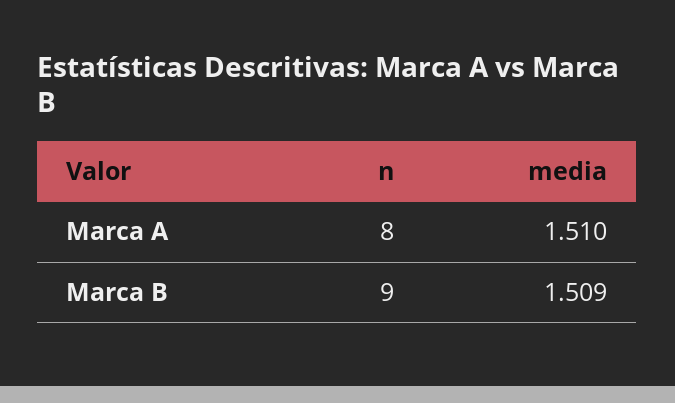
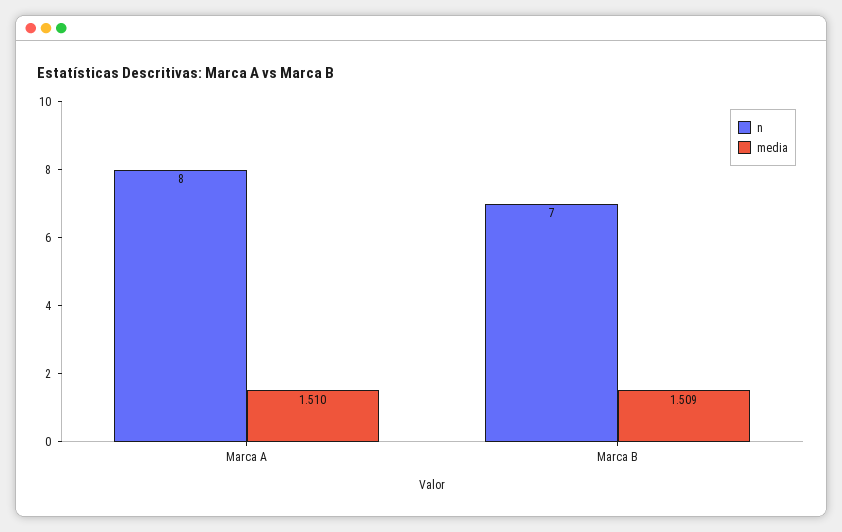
n, Marca B: 9 -> 7

